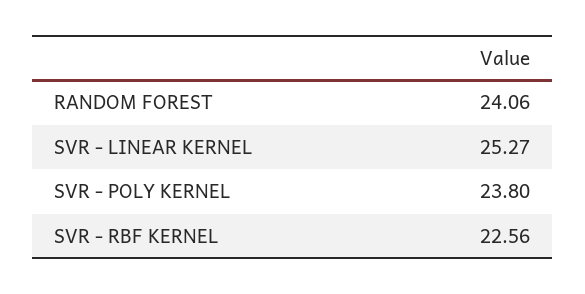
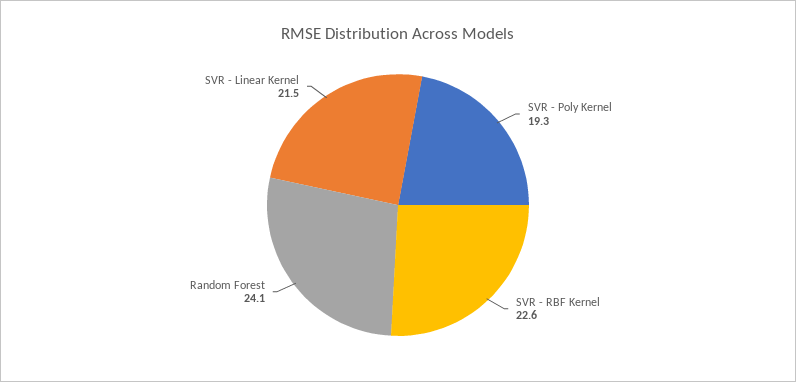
SVR - LINEAR KERNEL: 25.27 -> 21.5
SVR - POLY KERNEL: 23.8 -> 19.3

